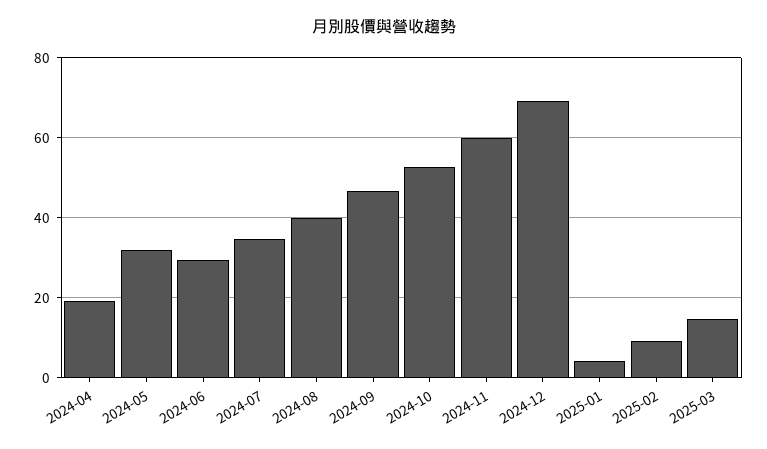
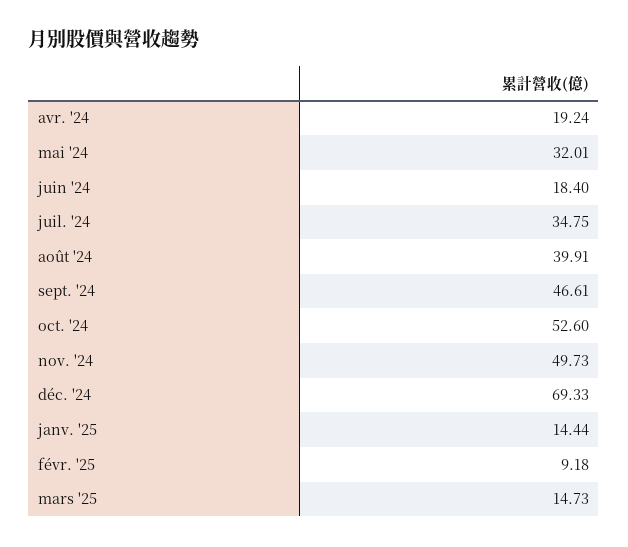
2024-06: 30 -> 18.4
2024-11: 60 -> 49.73
2025-01: 4 -> 14.44

